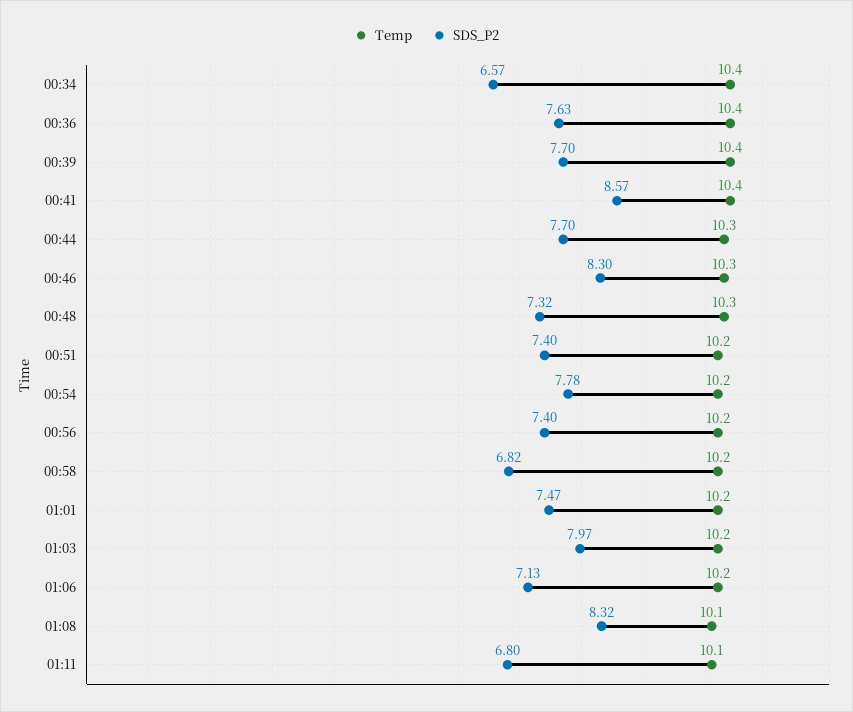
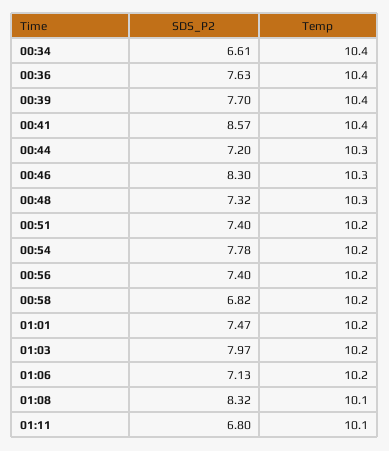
SDS_P2, 00:34: 6.57 -> 6.61
SDS_P2, 00:44: 7.7 -> 7.2

